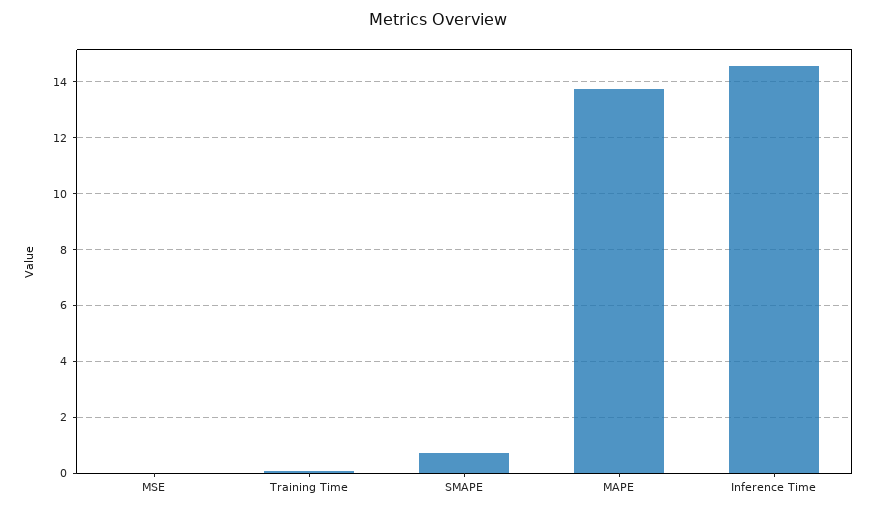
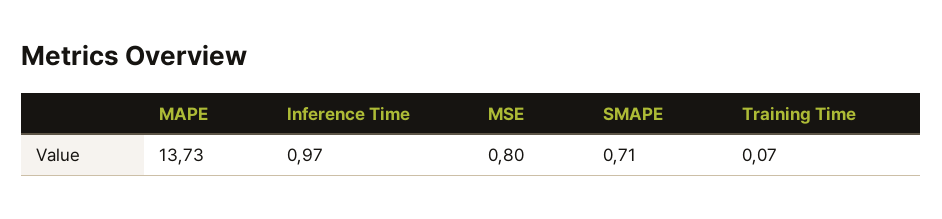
MSE: 0 -> 0.8
Inference Time: 14.5 -> 0.97

